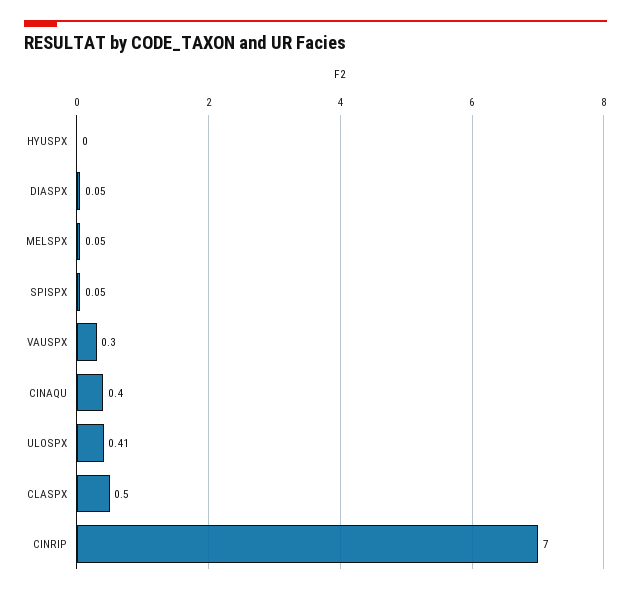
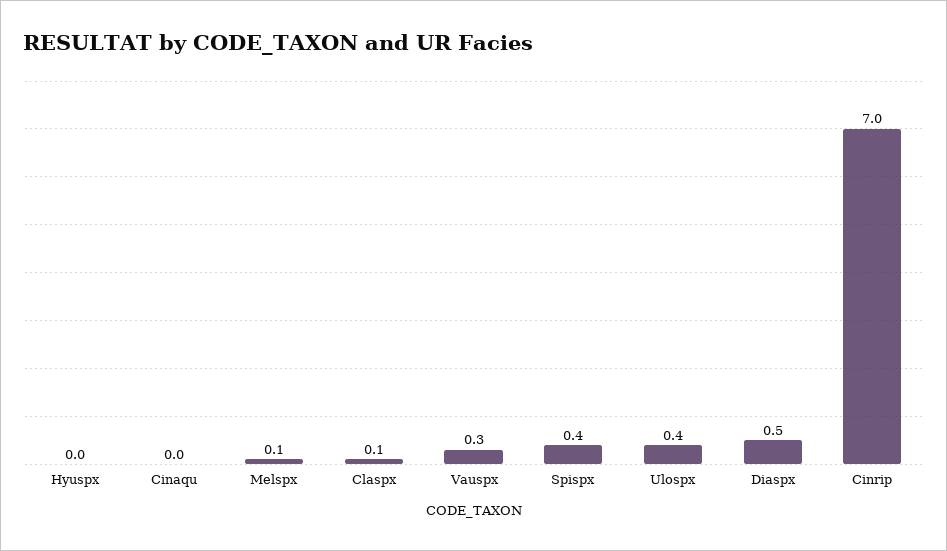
DIASPX: 0.05 -> 0.5
SPISPX: 0.05 -> 0.4
CINAQU: 0.4 -> 0
CLASPX: 0.5 -> 0.1

